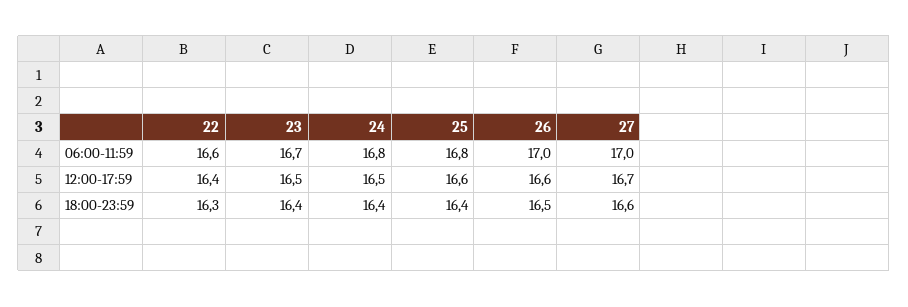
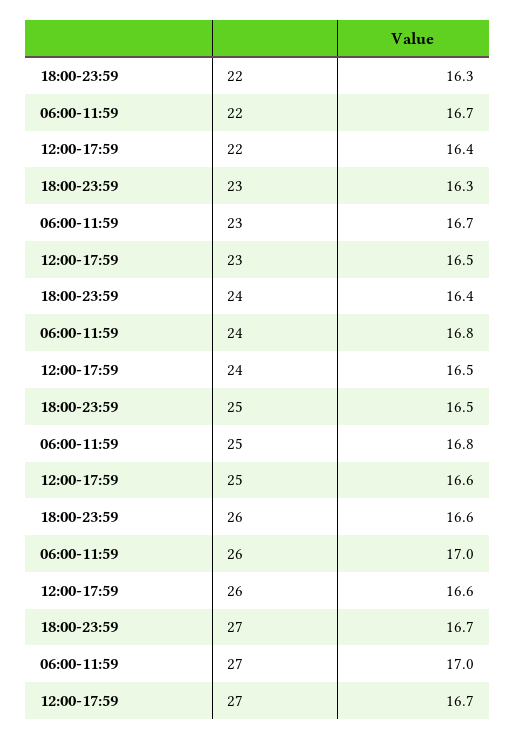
22, 06:00-11:59: 16.6 -> 16.7
23, 18:00-23:59: 16.4 -> 16.3
25, 18:00-23:59: 16.4 -> 16.5
26, 18:00-23:59: 16.5 -> 16.6
27, 18:00-23:59: 16.6 -> 16.7

